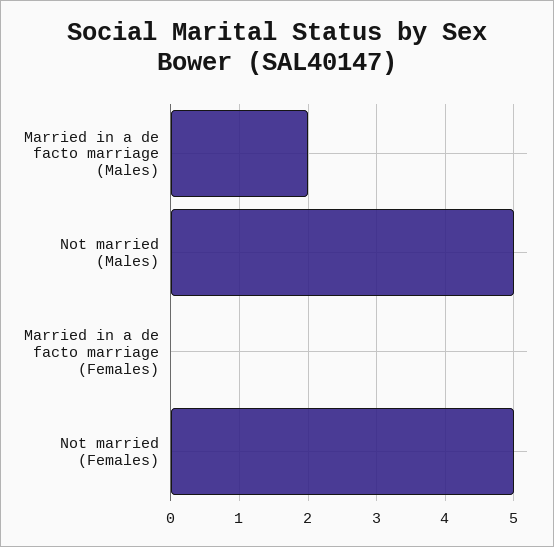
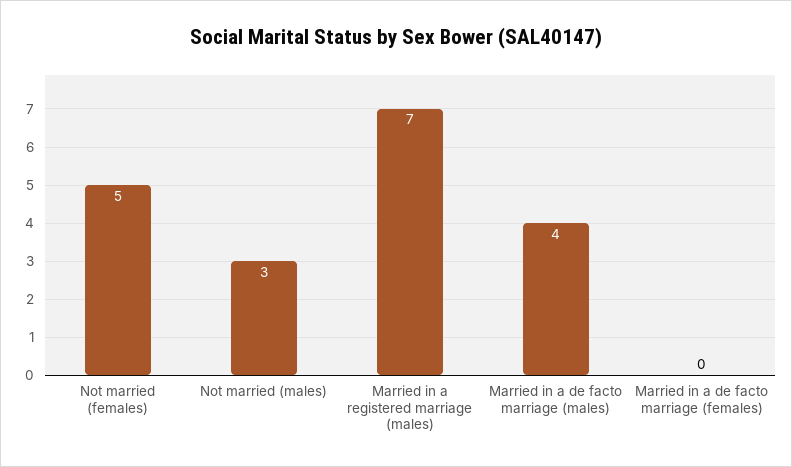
Married in a de facto marriage (Males): 2 -> 4
Not married (Males): 5 -> 3
Married in a registered marriage (males): none -> 7

